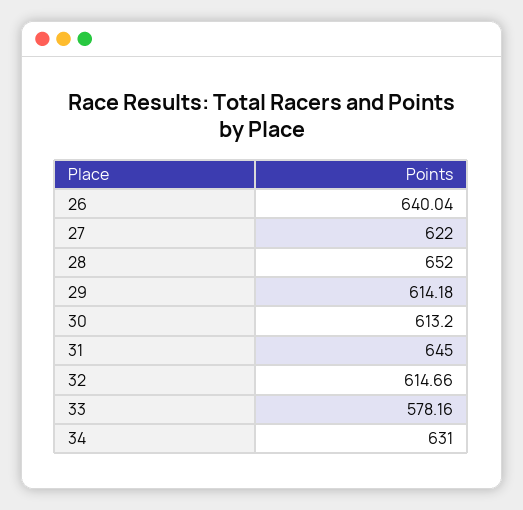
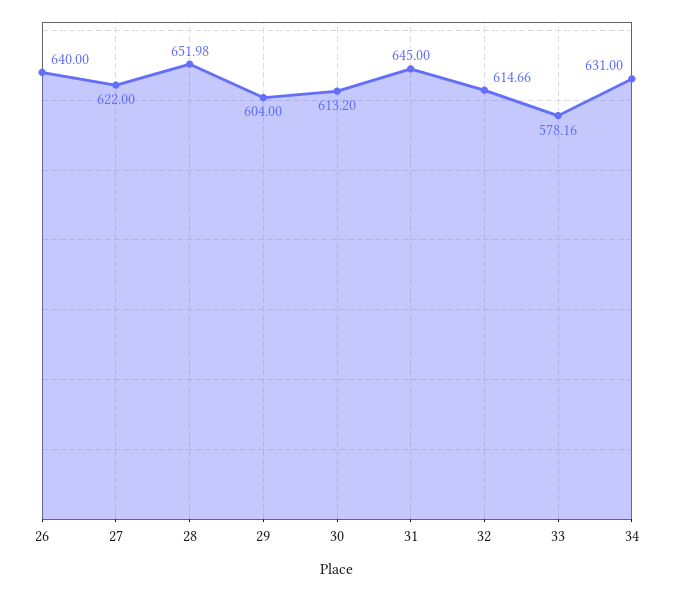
26: 640.04 -> 640
28: 652 -> 651.98
29: 614.18 -> 604

